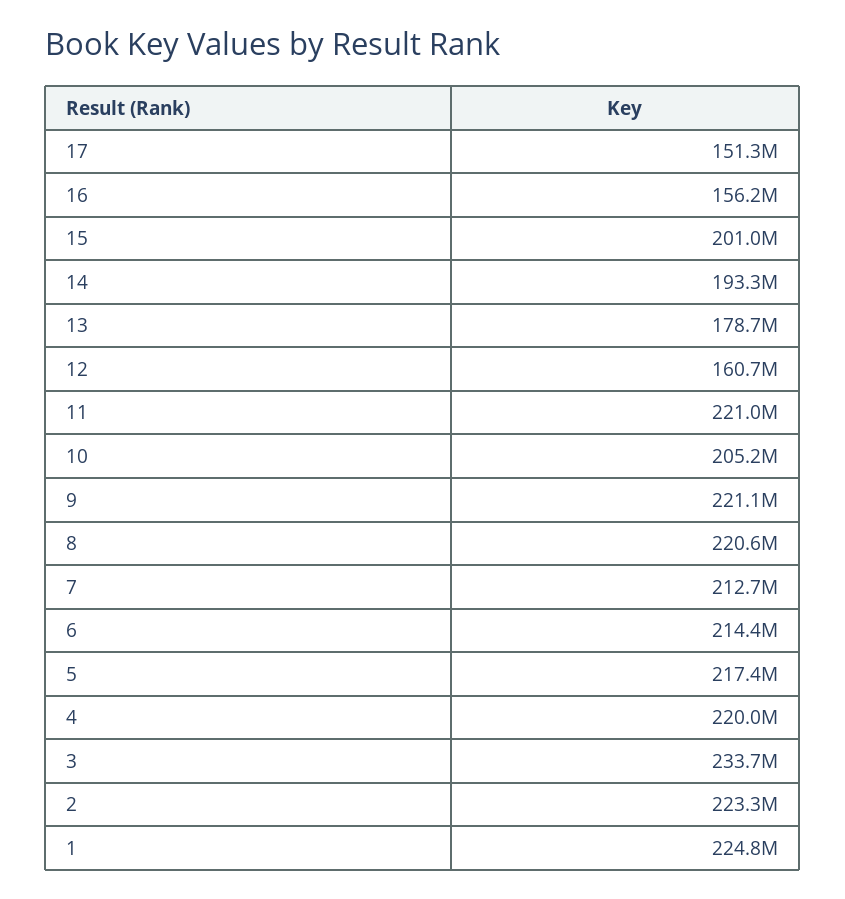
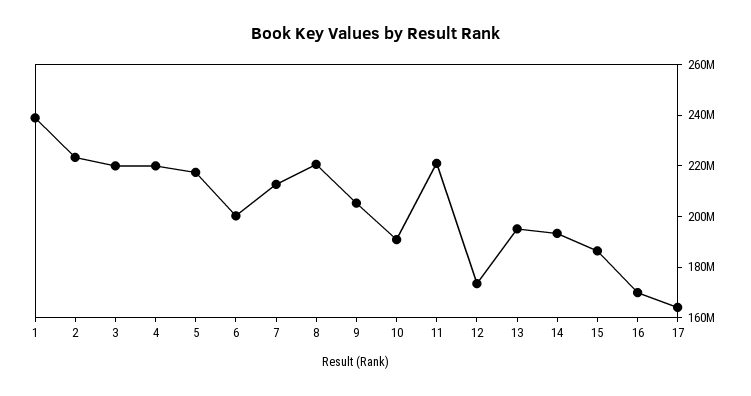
17: 151300000 -> 165000000
16: 156200000 -> 170000000
15: 201000000 -> 185000000
13: 178700000 -> 195000000
12: 160700000 -> 175000000
10: 205200000 -> 190000000
9: 221100000 -> 205000000
6: 214400000 -> 200000000
3: 233700000 -> 220000000
1: 224800000 -> 240000000

